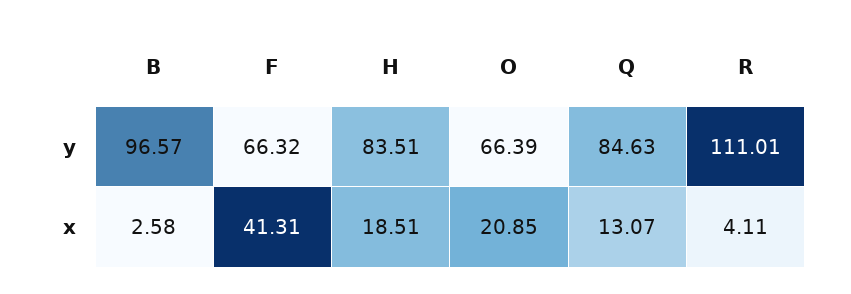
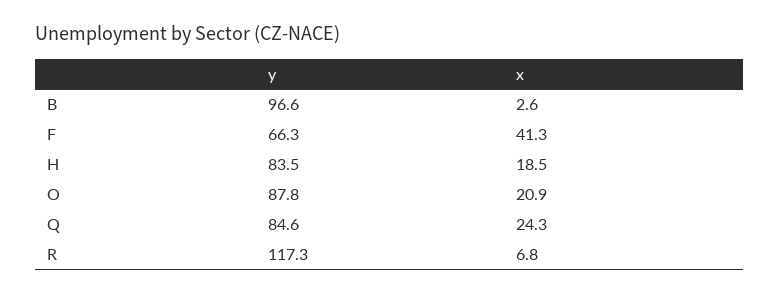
O, y: 66.39 -> 87.8
R, y: 111.01 -> 117.3
Q, x: 13.07 -> 24.3
R, x: 4.11 -> 6.8

